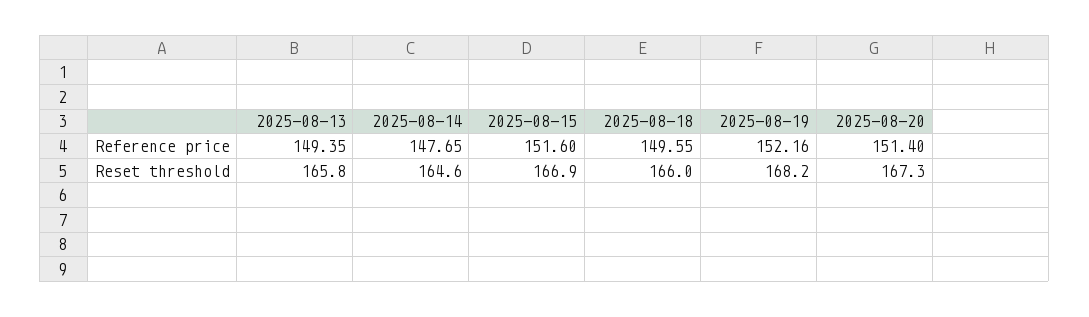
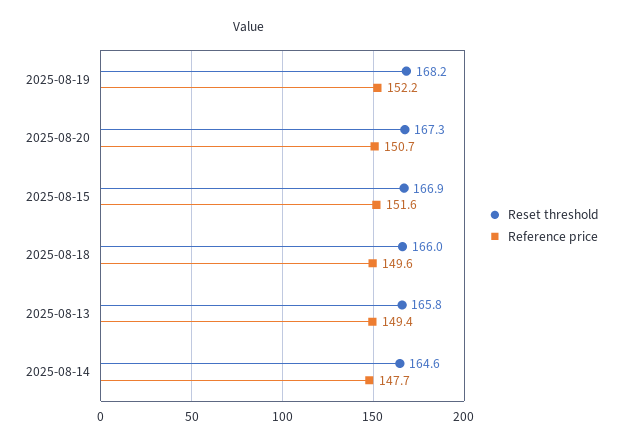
Reference price, 2025-08-20: 151.4 -> 150.7

